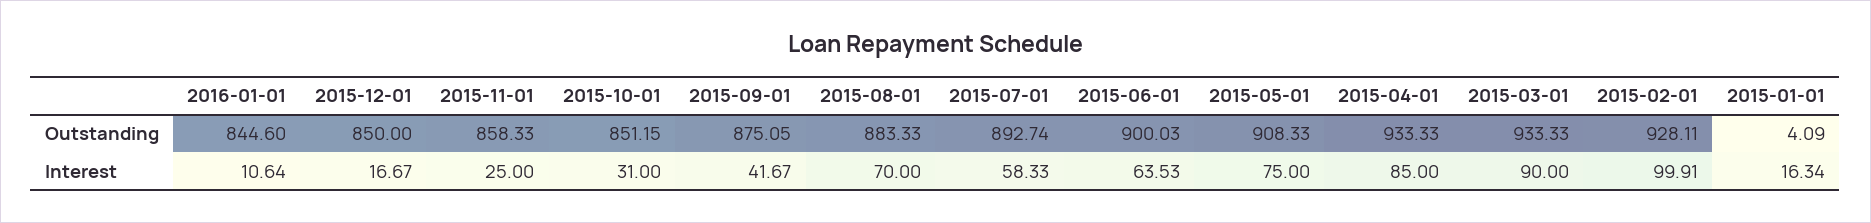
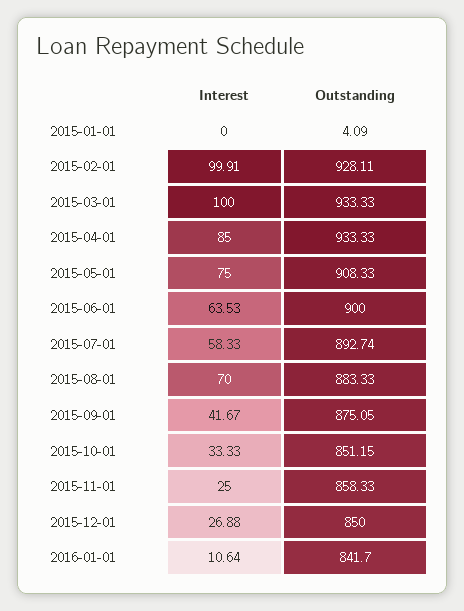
2016-01-01, Outstanding: 844.6 -> 841.7
2015-06-01, Outstanding: 900.03 -> 900
2015-12-01, Interest: 16.67 -> 26.88
2015-10-01, Interest: 31 -> 33.33
2015-03-01, Interest: 90 -> 100
2015-01-01, Interest: 16.34 -> 0

